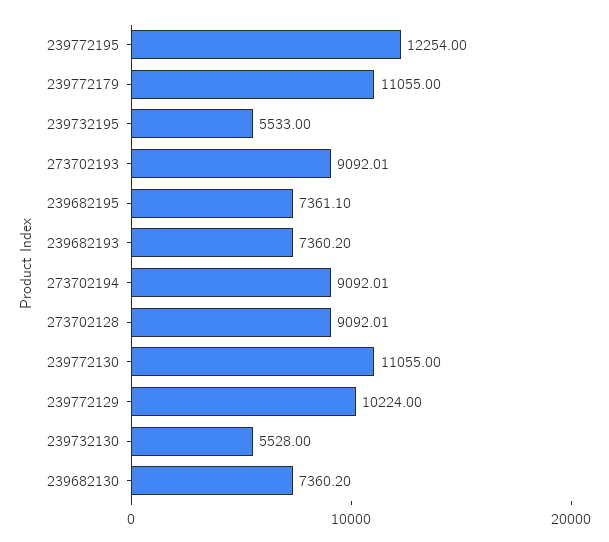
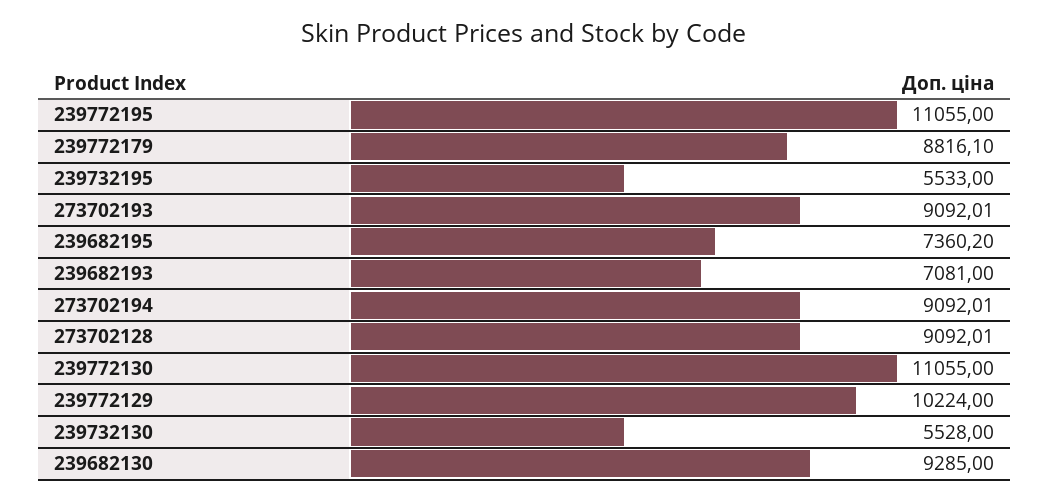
239772195: 12254 -> 11055
239772179: 11055 -> 8816.1
239682195: 7361.1 -> 7360.2
239682193: 7360.2 -> 7081
239682130: 7360.2 -> 9285

